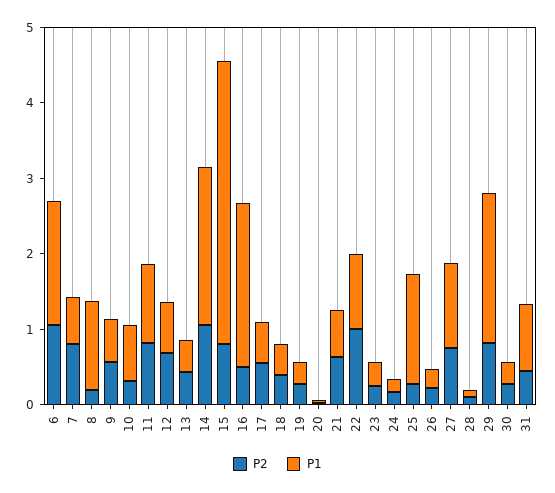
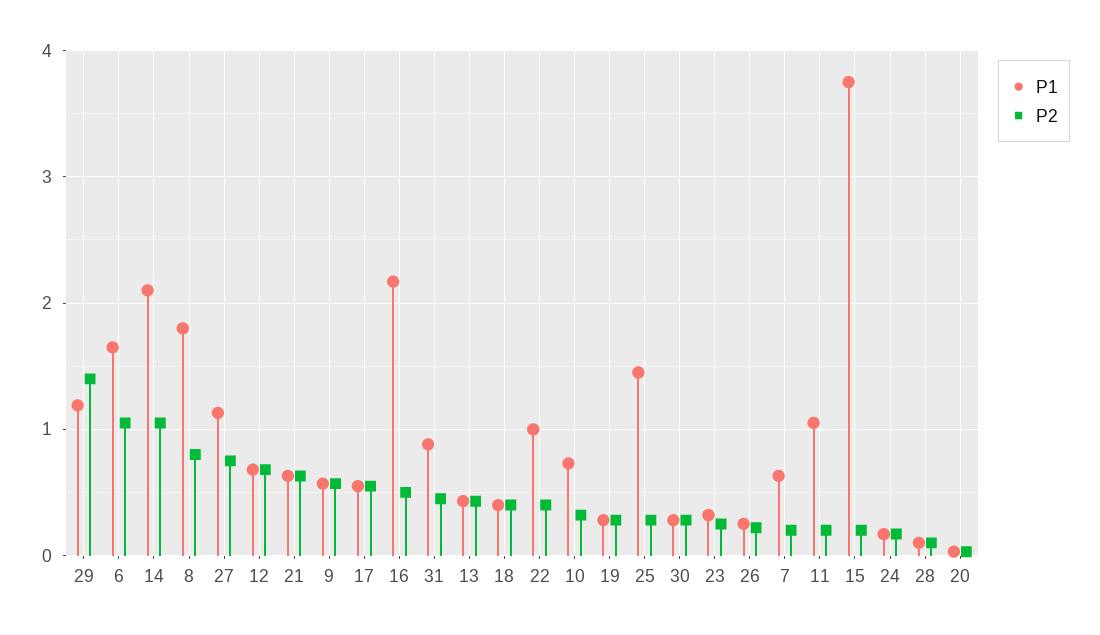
P2, 7: 0.8 -> 0.2
P2, 8: 0.2 -> 0.8
P1, 8: 1.2 -> 1.8
P2, 11: 0.8 -> 0.2
P2, 15: 0.8 -> 0.2
P2, 22: 1 -> 0.4
P2, 29: 0.8 -> 1.4
P1, 29: 2 -> 1.2

